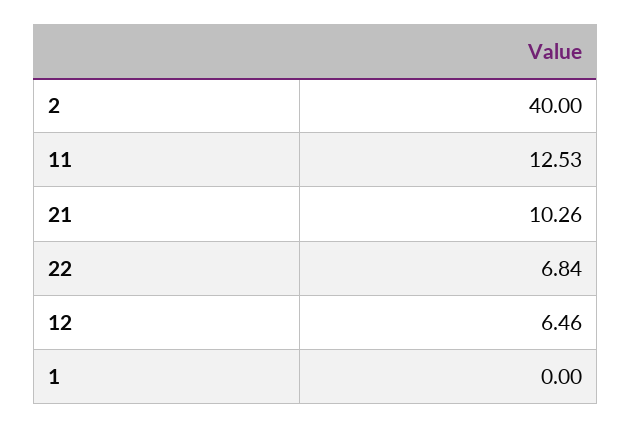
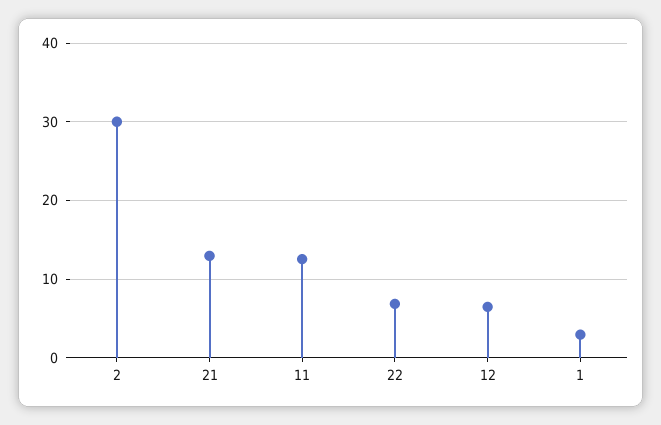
2: 40 -> 30
21: 10.26 -> 13
1: 0 -> 3

